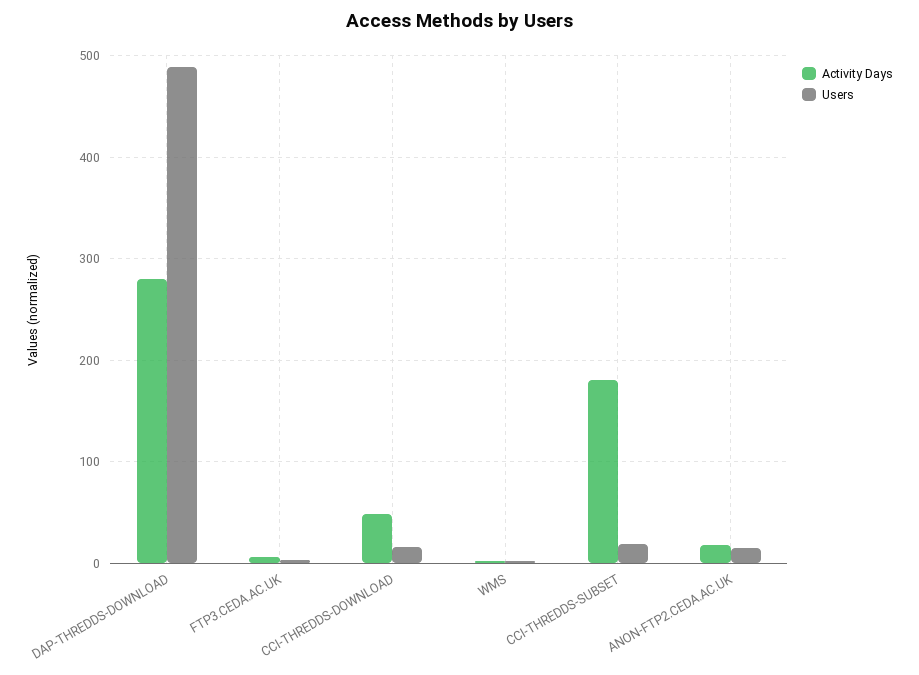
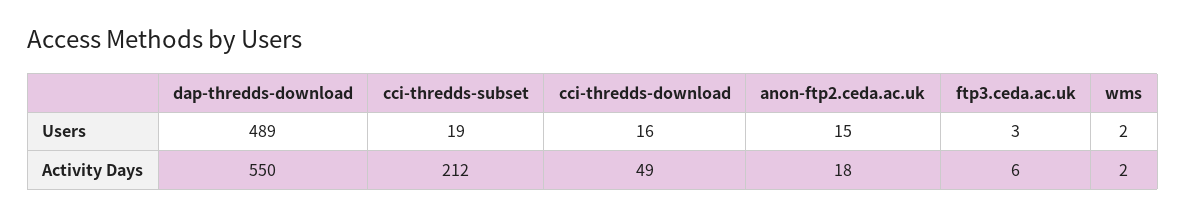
Activity Days, DAP-THREDDS-DOWNLOAD: 280 -> 550
Activity Days, CCI-THREDDS-SUBSET: 180 -> 212

